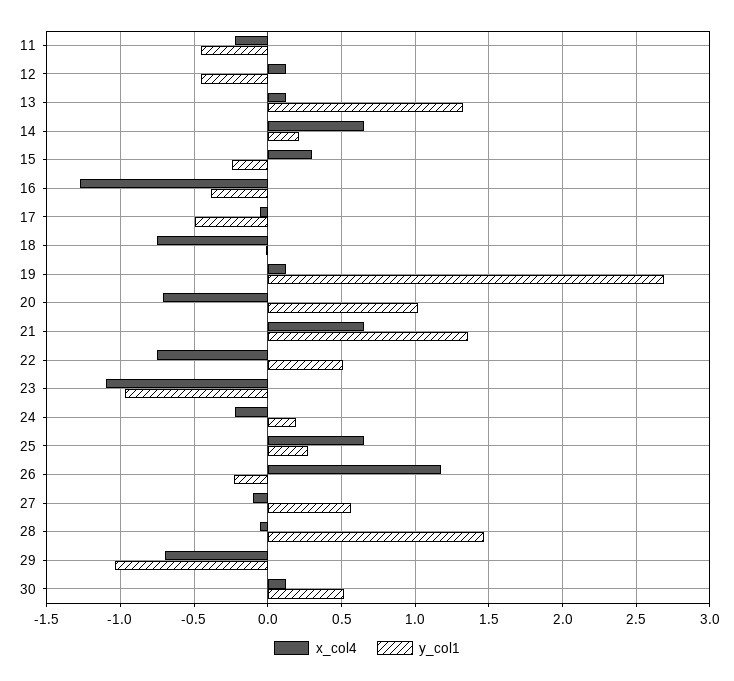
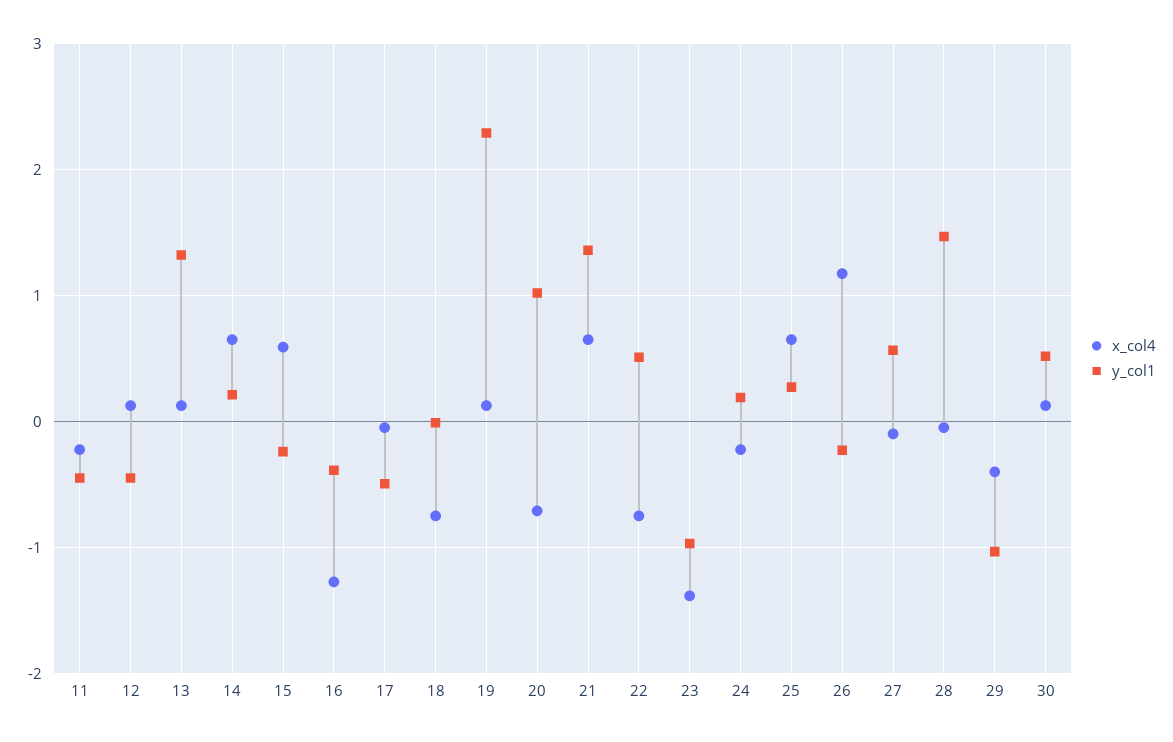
x_col4, 15: 0.3 -> 0.6
y_col1, 19: 2.7 -> 2.3
x_col4, 23: -1.1 -> -1.4
x_col4, 29: -0.7 -> -0.4

